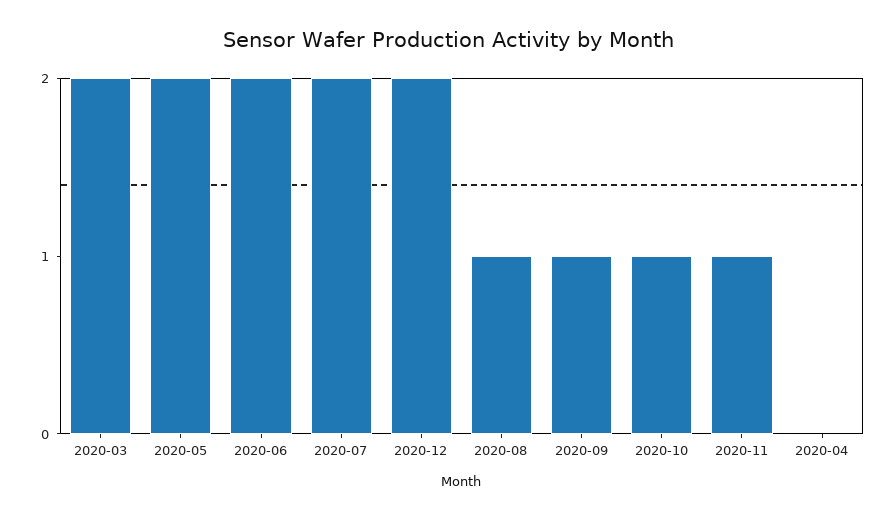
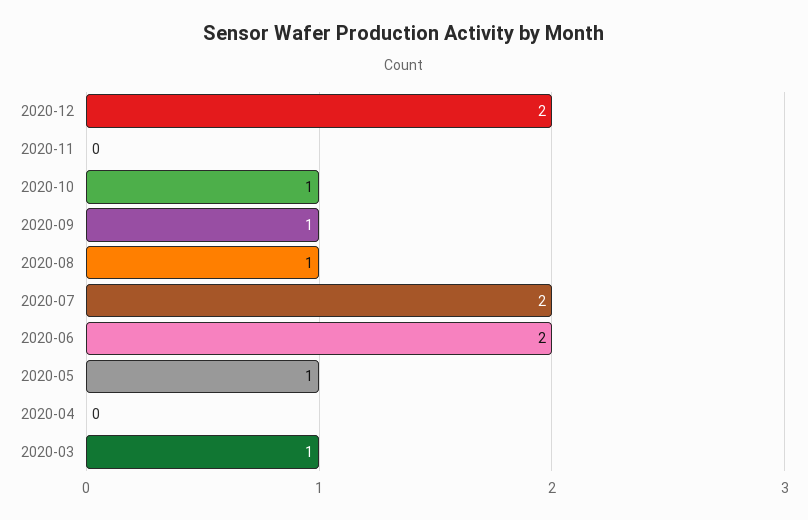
2020-03: 2 -> 1
2020-05: 2 -> 1
2020-11: 1 -> 0

